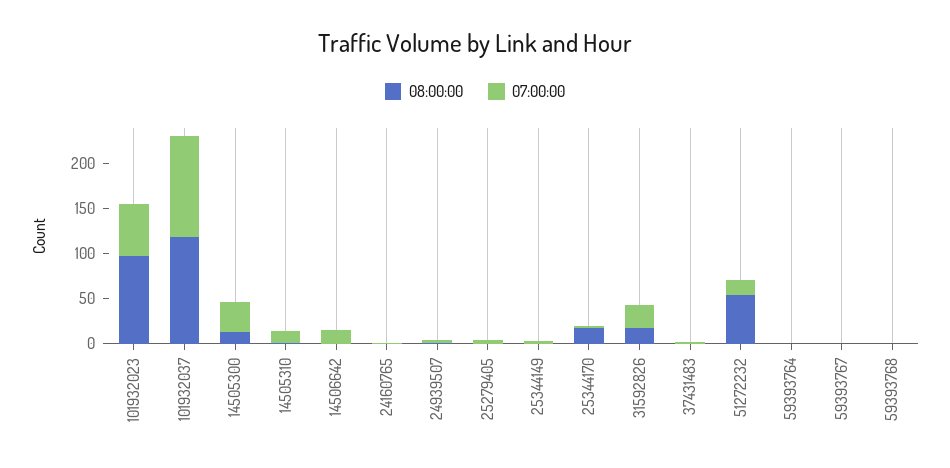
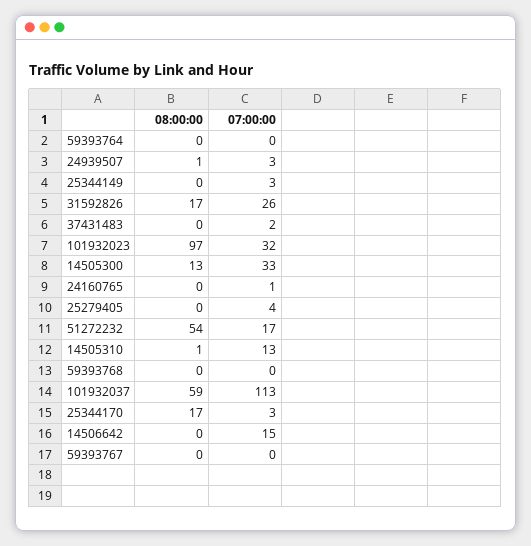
07:00:00, 101932023: 60 -> 32
08:00:00, 101932037: 120 -> 59

